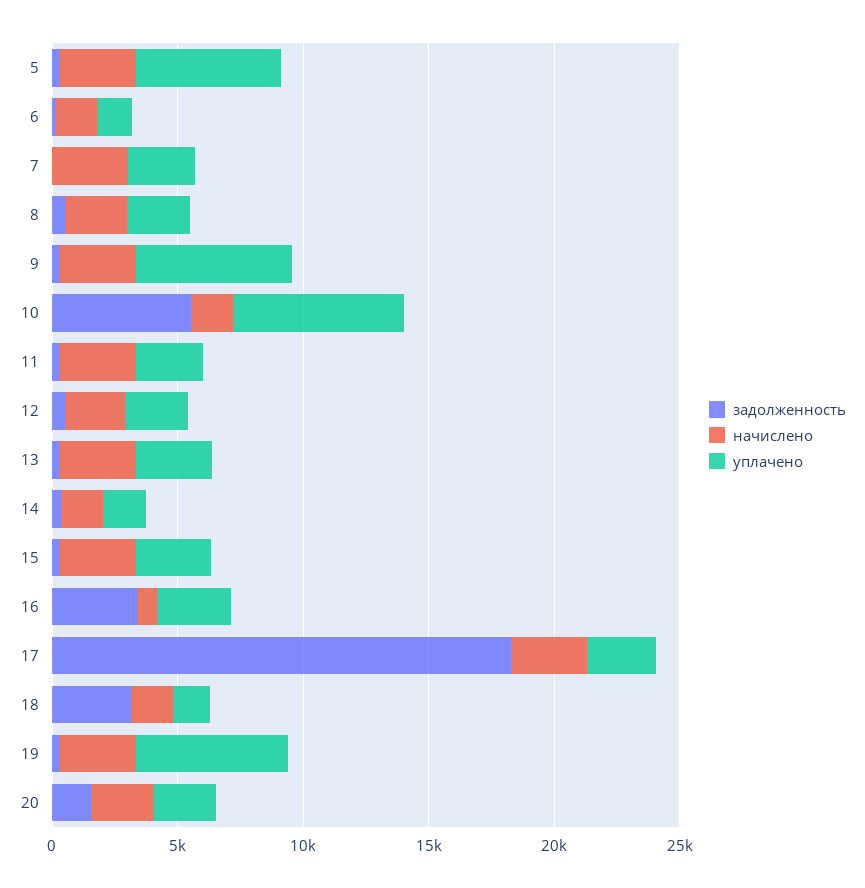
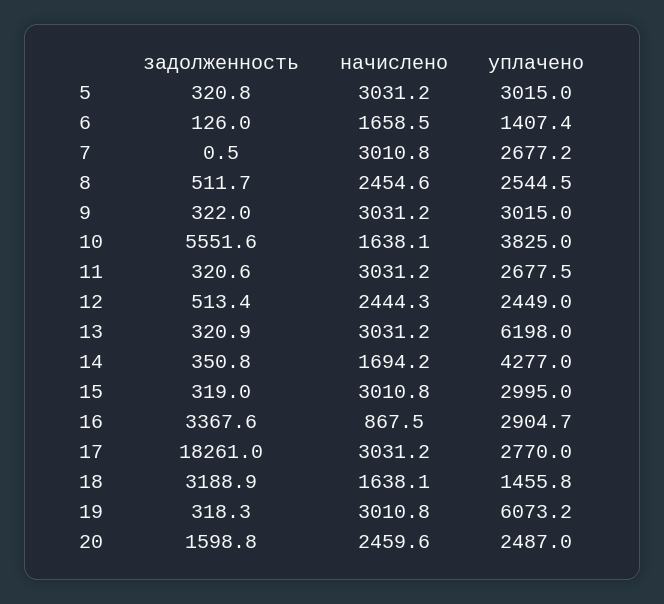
уплачено, 5: 6000 -> 3015
уплачено, 9: 6000 -> 3015
уплачено, 10: 7000 -> 3825
уплачено, 13: 3000 -> 6198
уплачено, 14: 2000 -> 4277

